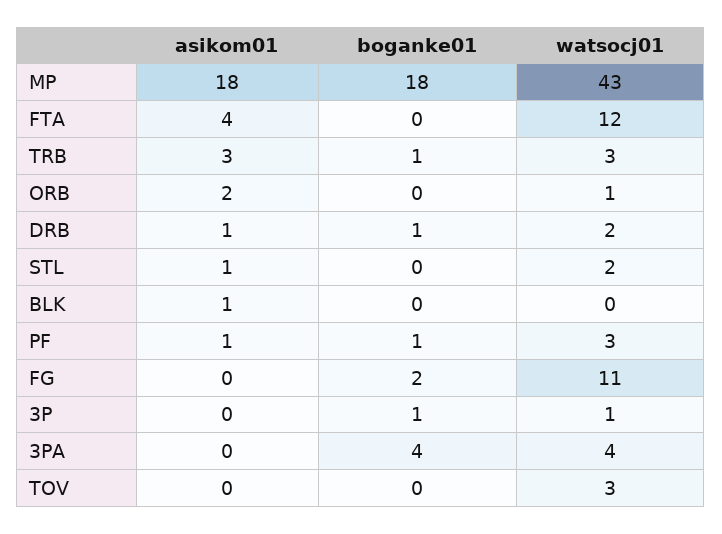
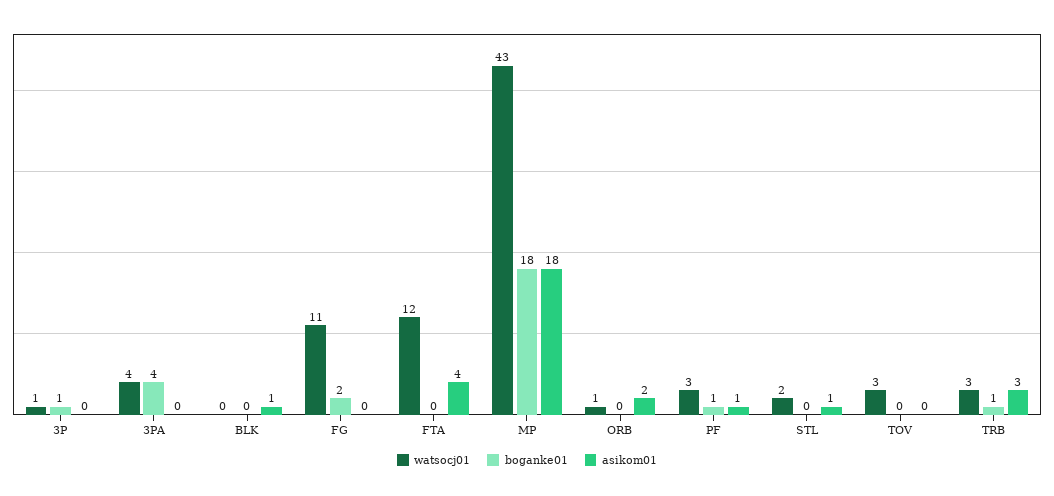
asikom01, DRB: 1 -> none
boganke01, DRB: 1 -> none
watsocj01, DRB: 2 -> none

